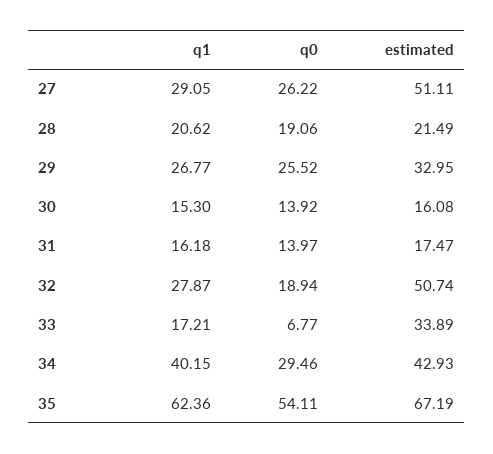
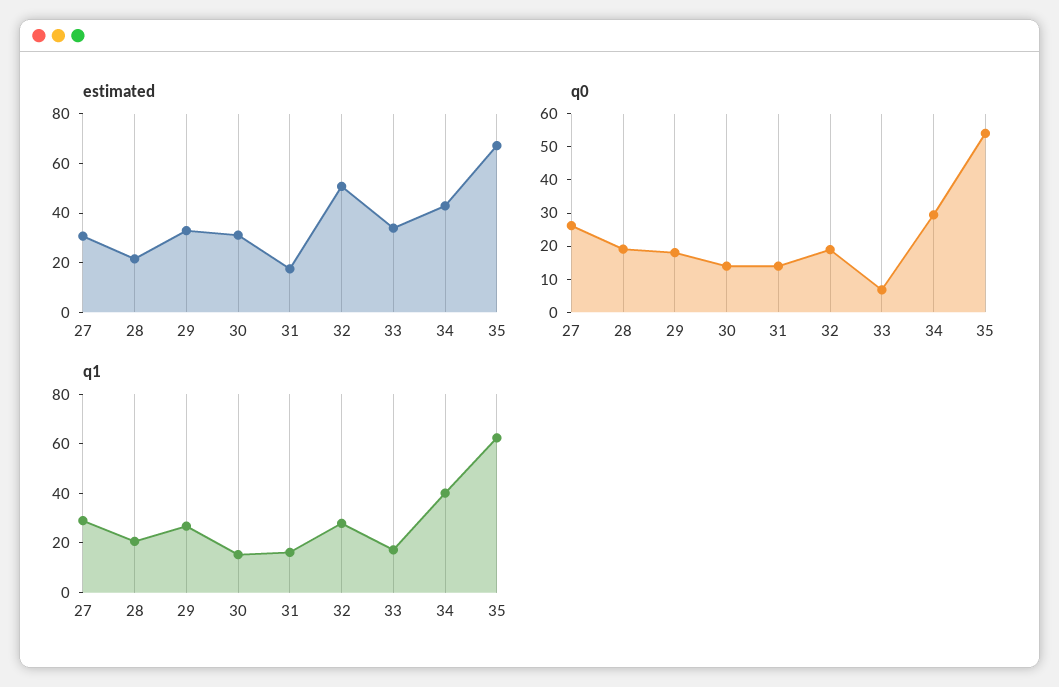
estimated, 27: 51.11 -> 30
q0, 29: 25.52 -> 17.5
estimated, 30: 16.08 -> 30

